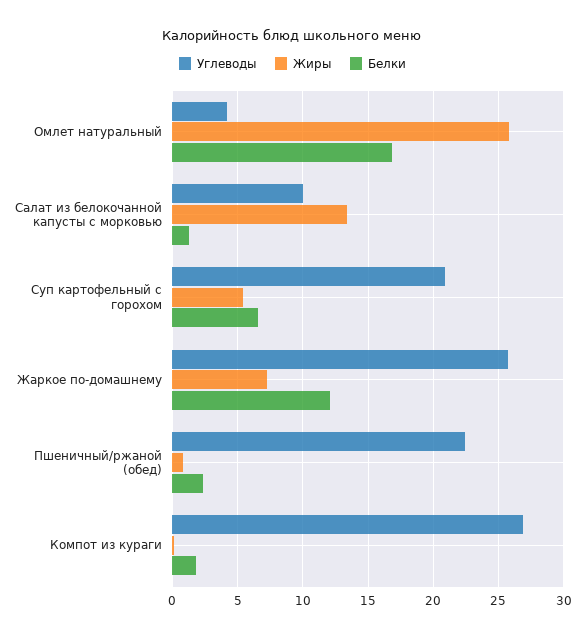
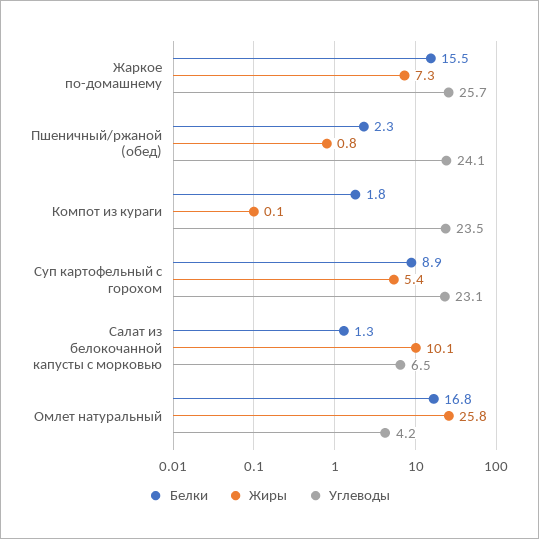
Углеводы, Салат из белокочанной капусты с морковью: 10 -> 6.5
Жиры, Салат из белокочанной капусты с морковью: 13.5 -> 10.1
Углеводы, Суп картофельный с горохом: 21 -> 23.1
Белки, Суп картофельный с горохом: 6.5 -> 8.9
Белки, Жаркое по-домашнему: 12 -> 15.5
Углеводы, Пшеничный/ржаной (обед): 22.5 -> 24.1
Углеводы, Компот из кураги: 27 -> 23.5

